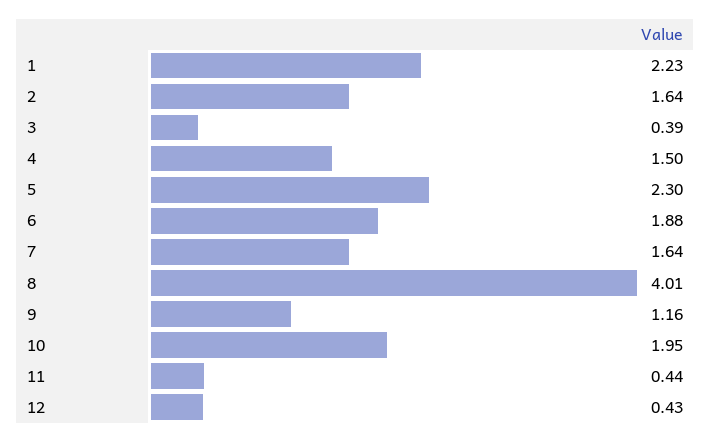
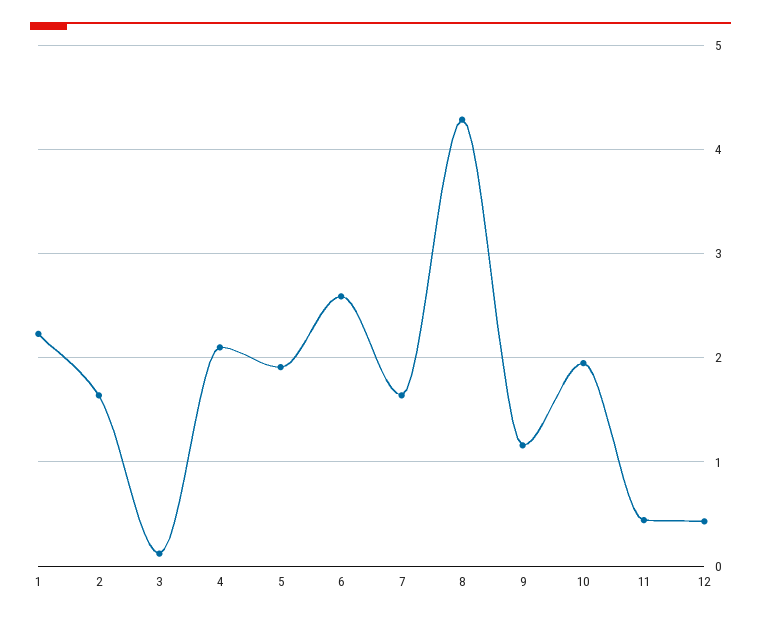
3: 0.39 -> 0.1
4: 1.5 -> 2.1
5: 2.3 -> 1.9
6: 1.88 -> 2.6
8: 4.01 -> 4.3

